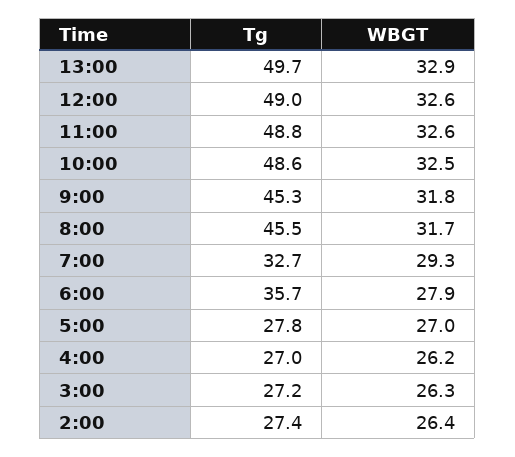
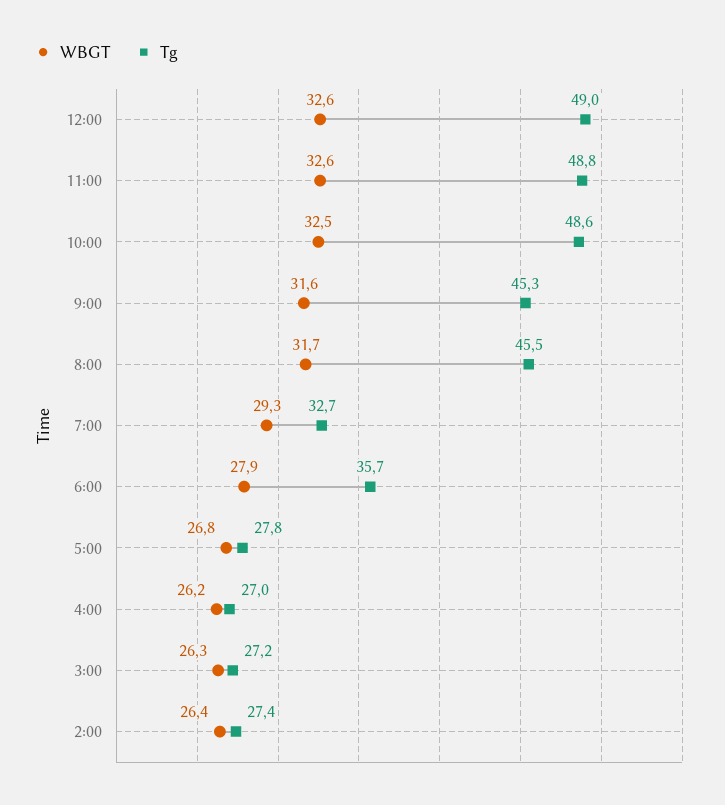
Tg, 13:00: 49.7 -> none
WBGT, 13:00: 32.9 -> none
WBGT, 9:00: 31.8 -> 31.6
WBGT, 5:00: 27 -> 26.8

